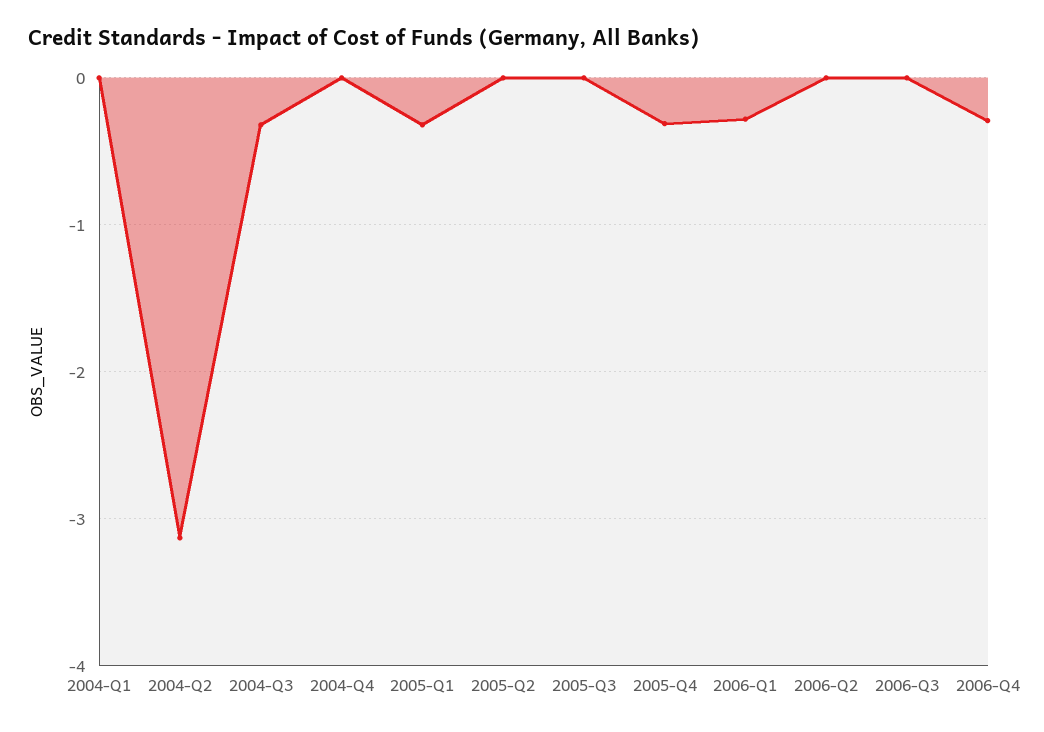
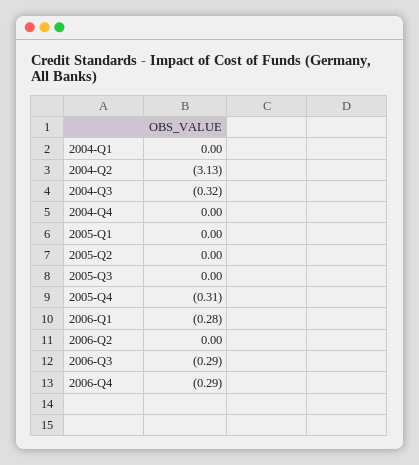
2005-Q1: -0.3 -> 0
2006-Q3: 0 -> -0.29

